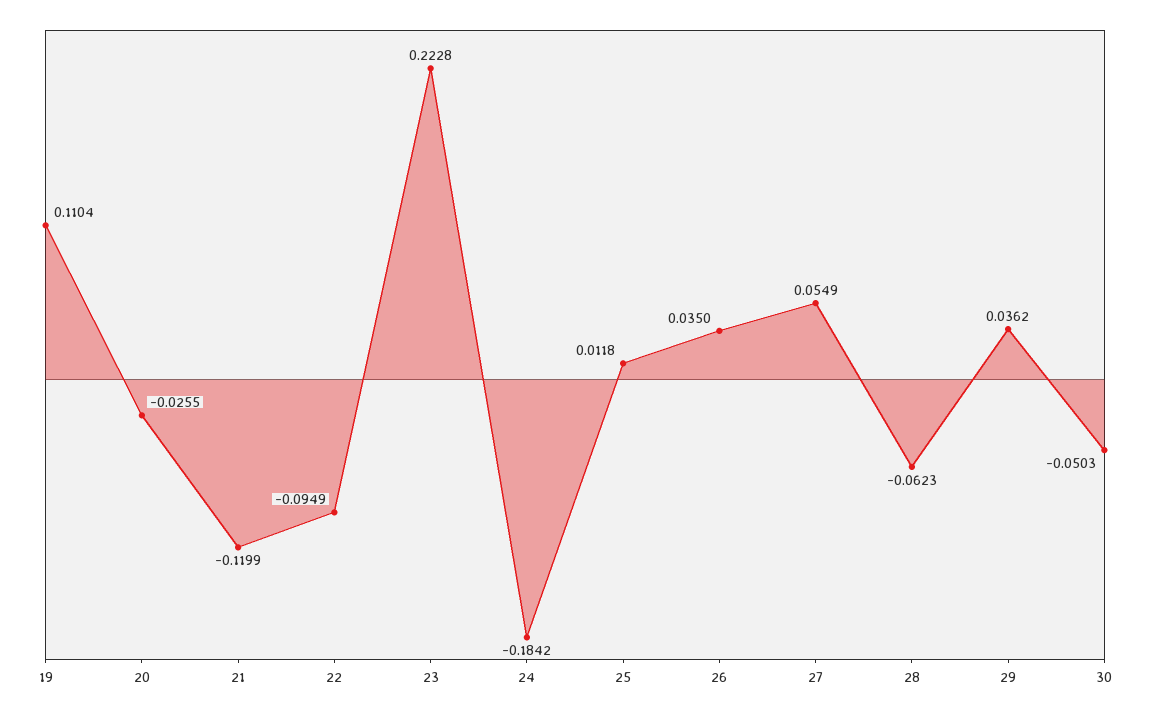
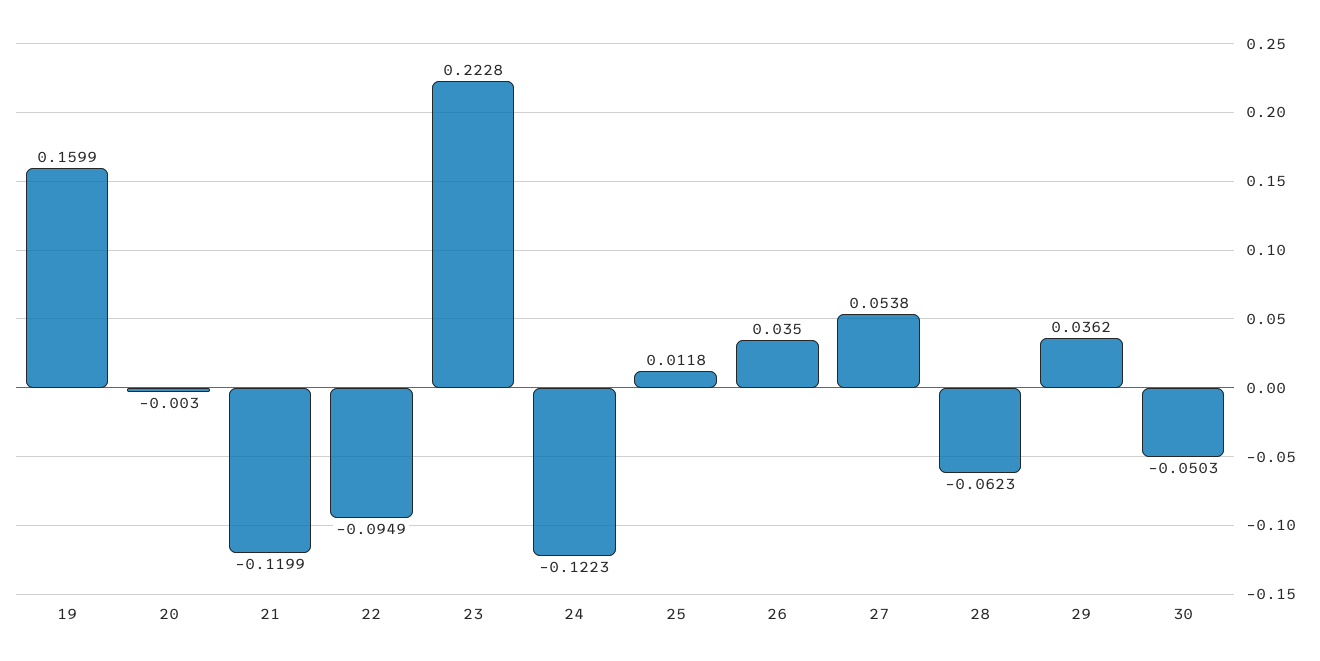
19: 0.1104 -> 0.1599
20: -0.0255 -> -0.003
24: -0.1842 -> -0.1223
27: 0.0549 -> 0.0538

